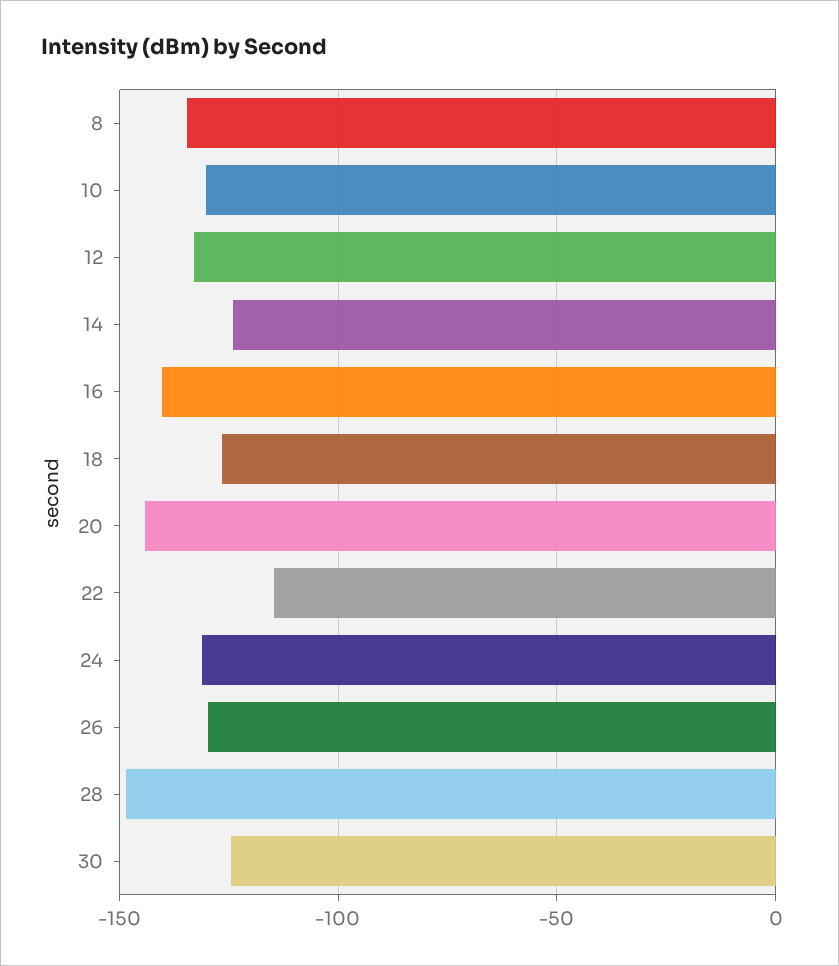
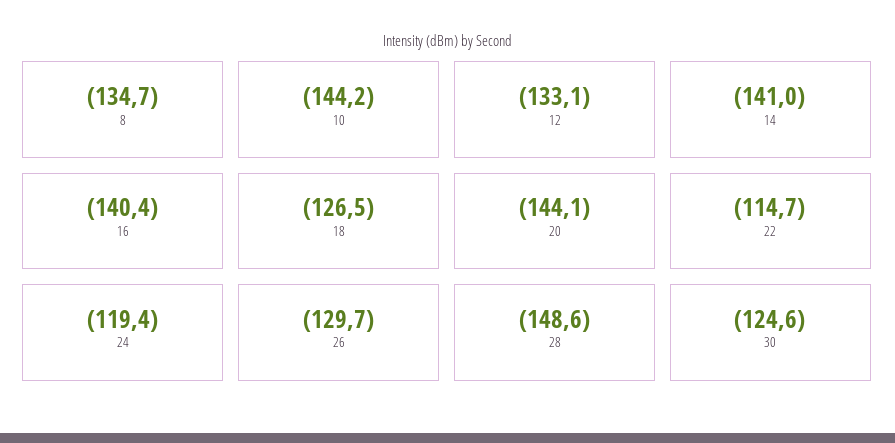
10: -130 -> -144.2
14: -125 -> -141
24: -130 -> -119.4

